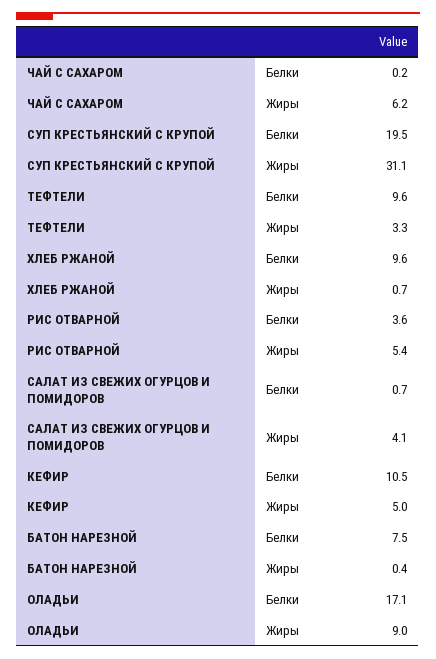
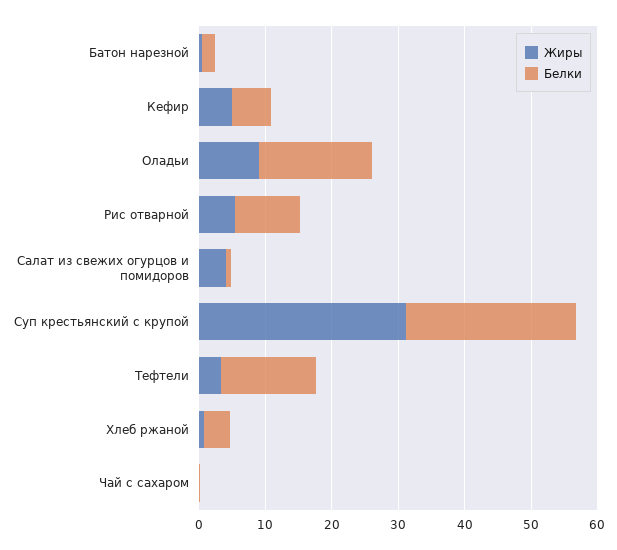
Жиры, ЧАЙ С САХАРОМ: 6.2 -> 0
Белки, СУП КРЕСТЬЯНСКИЙ С КРУПОЙ: 19.5 -> 26
Белки, ТЕФТЕЛИ: 9.6 -> 14
Белки, ХЛЕБ РЖАНОЙ: 9.6 -> 4
Белки, РИС ОТВАРНОЙ: 3.6 -> 10
Белки, КЕФИР: 10.5 -> 6
Белки, БАТОН НАРЕЗНОЙ: 7.5 -> 2

